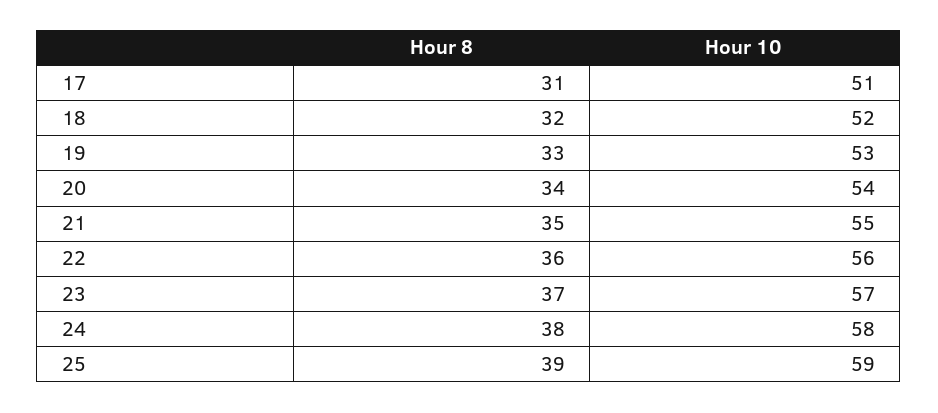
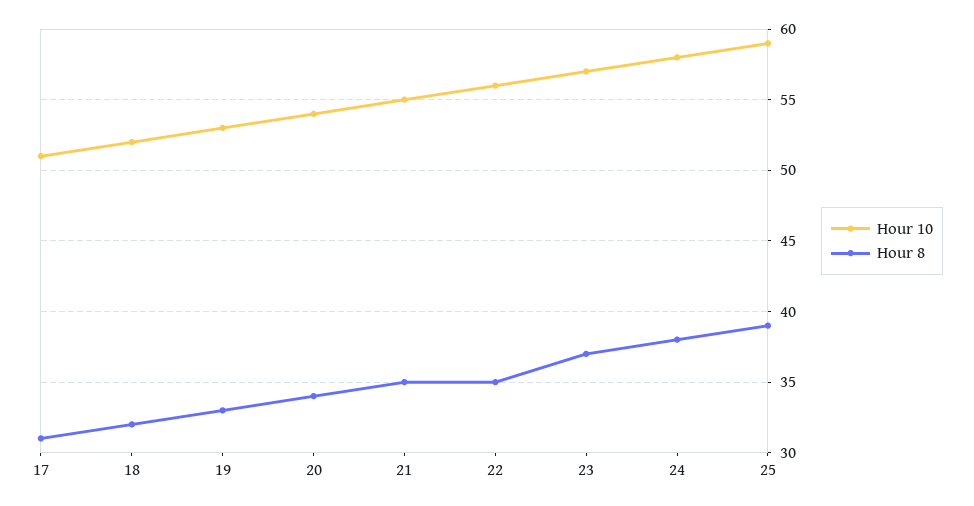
Hour 8, 22: 36 -> 35

